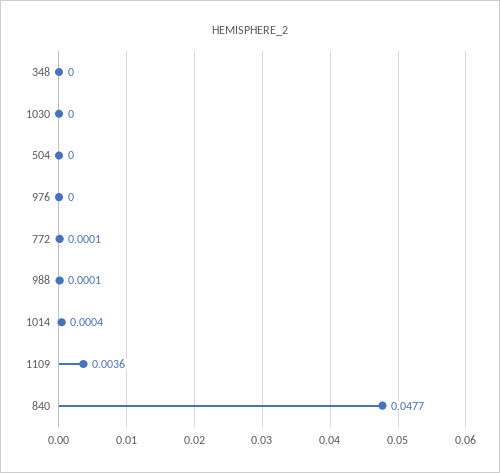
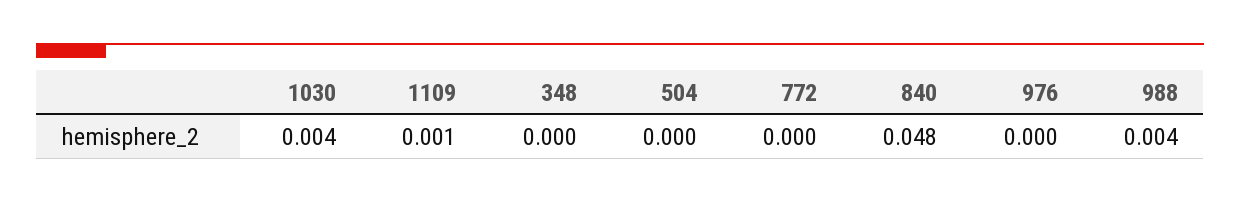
1030: 0 -> 0.004
988: 0.0001 -> 0.004
1014: 0.0004 -> none
1109: 0.0036 -> 0.001

